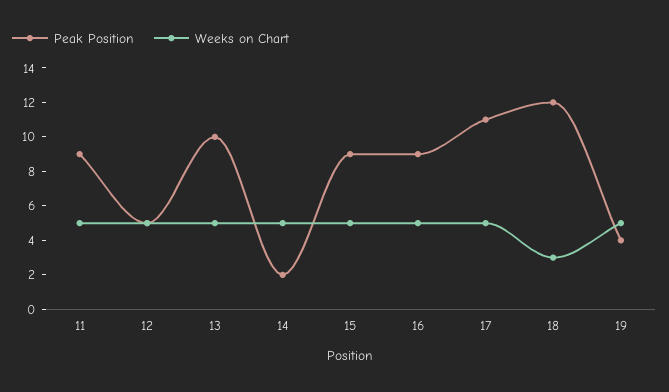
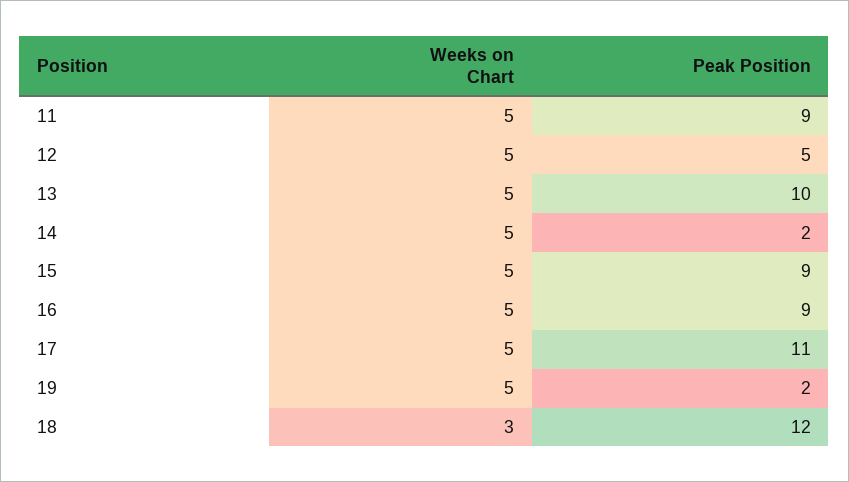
Peak Position, 19: 4 -> 2

